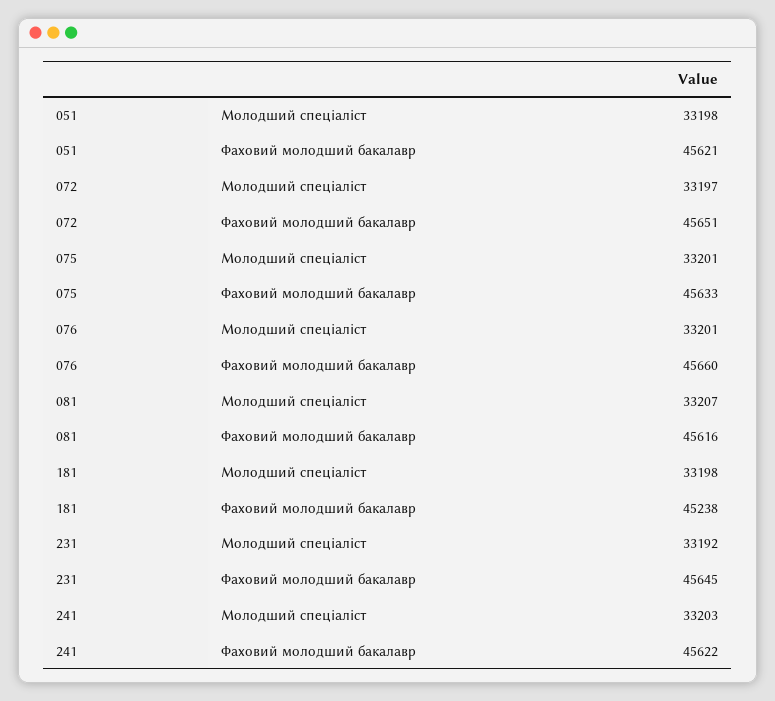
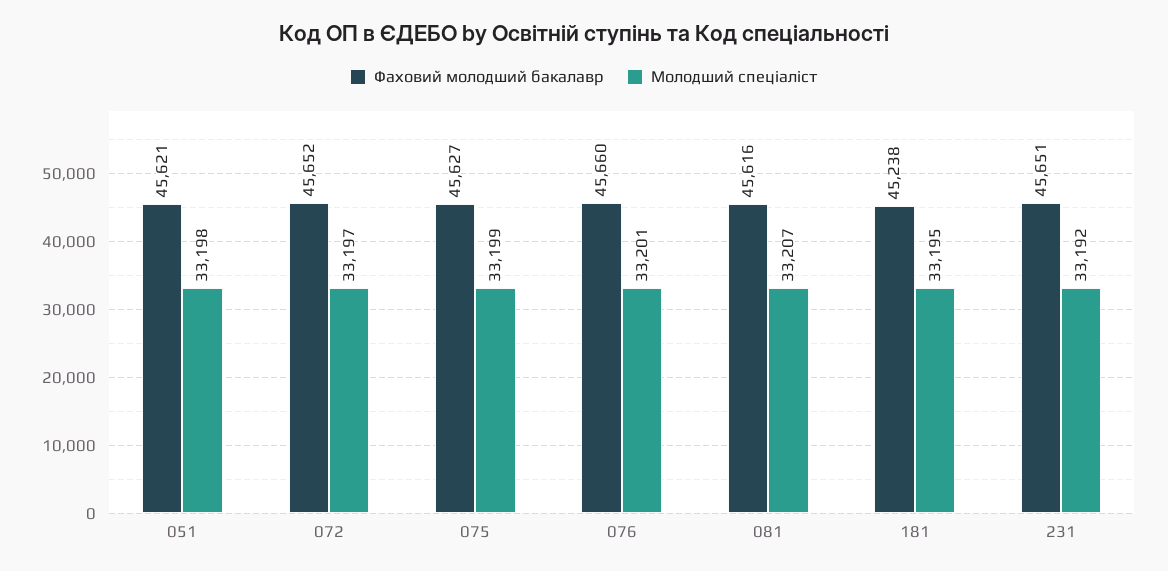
Фаховий молодший бакалавр, 072: 45651 -> 45652
Молодший спеціаліст, 075: 33201 -> 33199
Фаховий молодший бакалавр, 075: 45633 -> 45627
Молодший спеціаліст, 181: 33198 -> 33195
Фаховий молодший бакалавр, 231: 45645 -> 45651
Молодший спеціаліст, 241: 33203 -> none
Фаховий молодший бакалавр, 241: 45622 -> none

